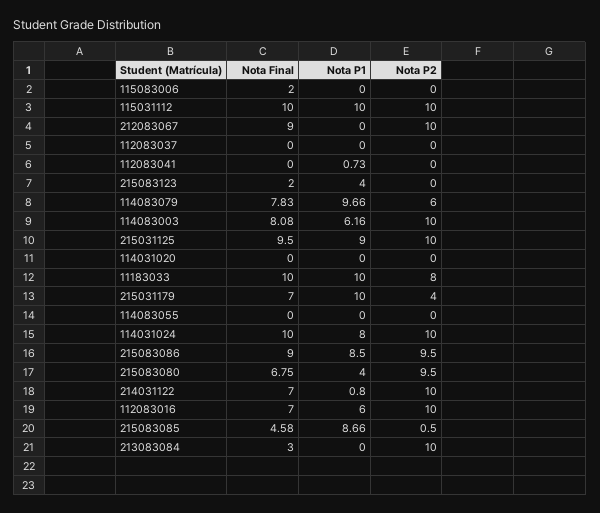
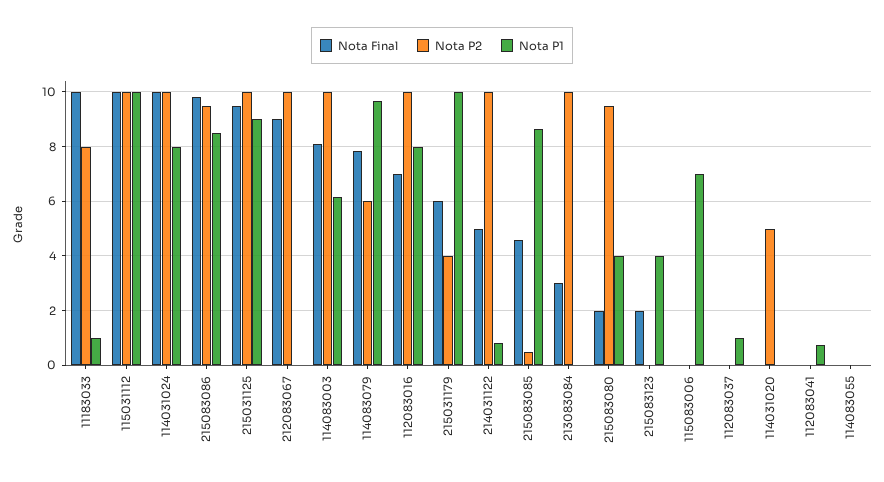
Nota Final, 115083006: 2 -> 0
Nota P1, 115083006: 0 -> 7
Nota P1, 112083037: 0 -> 1
Nota P2, 114031020: 0 -> 5
Nota P1, 11183033: 10 -> 1
Nota Final, 215031179: 7 -> 6
Nota Final, 215083086: 9 -> 9.75
Nota Final, 215083080: 6.75 -> 2
Nota Final, 214031122: 7 -> 5
Nota P1, 112083016: 6 -> 8

